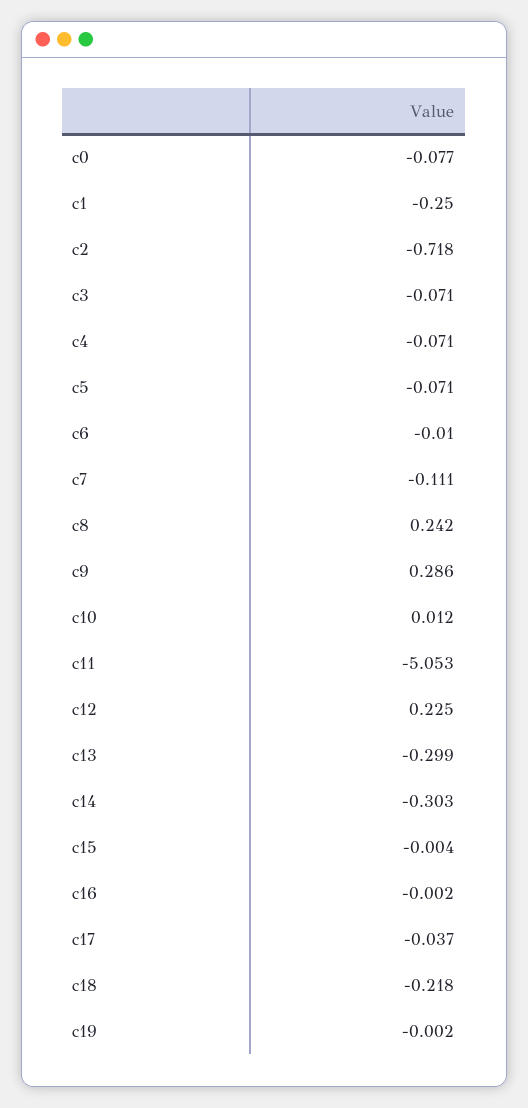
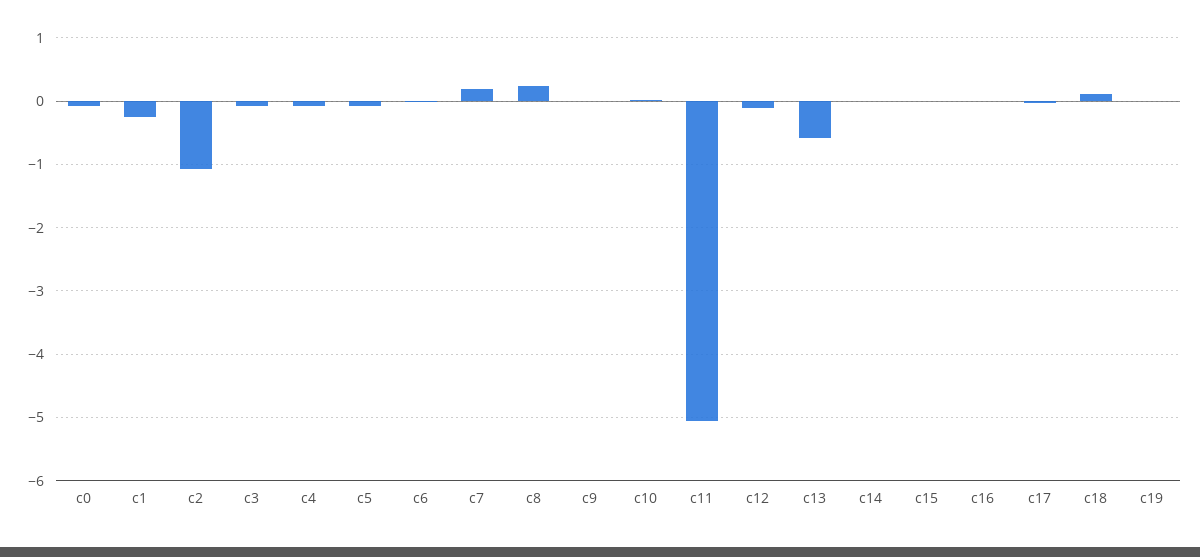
c2: -0.718 -> -1.1
c7: -0.111 -> 0.2
c9: 0.286 -> 0
c12: 0.225 -> -0.1
c13: -0.299 -> -0.6
c14: -0.303 -> 0
c18: -0.218 -> 0.1

